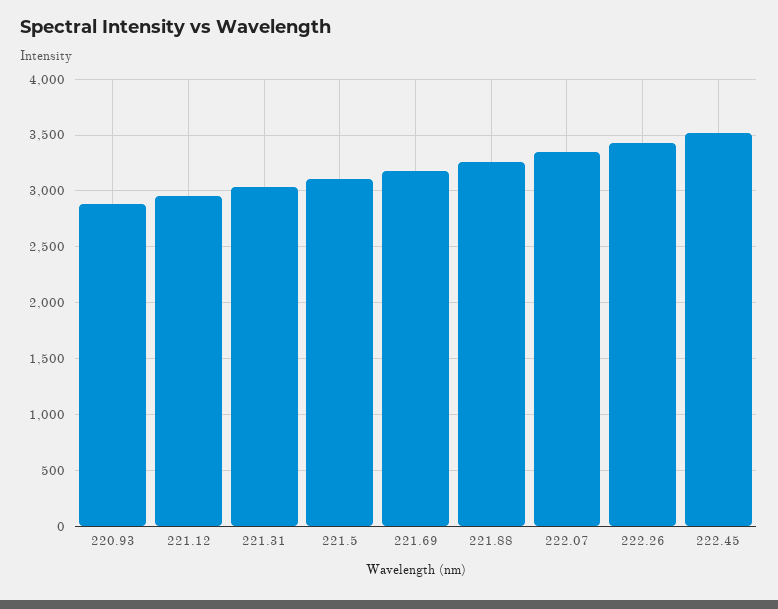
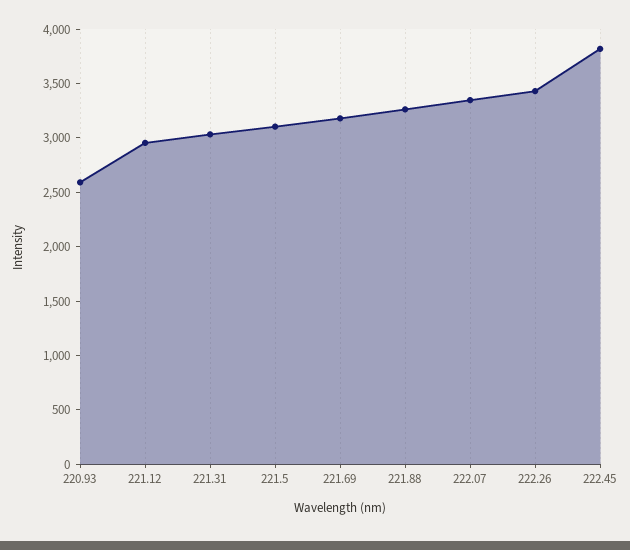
220.93: 2900 -> 2600
222.45: 3500 -> 3800

